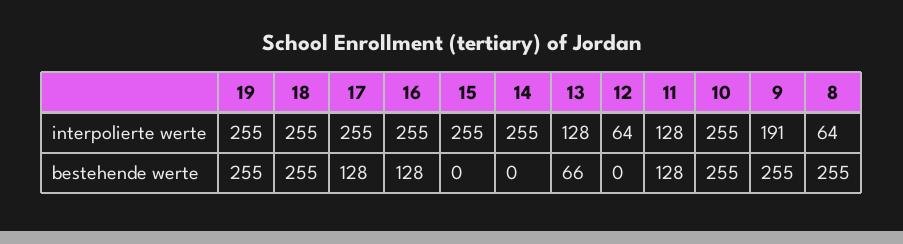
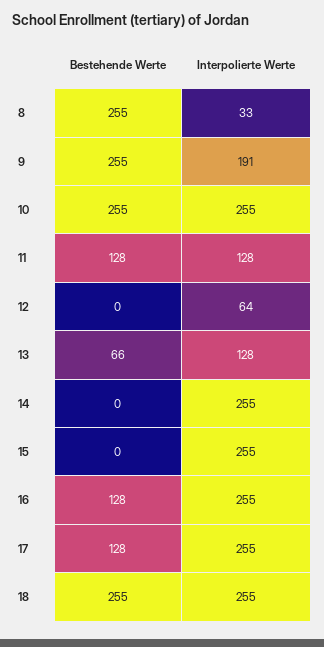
19, interpolierte werte: 255 -> none
8, interpolierte werte: 64 -> 33
19, bestehende werte: 255 -> none

